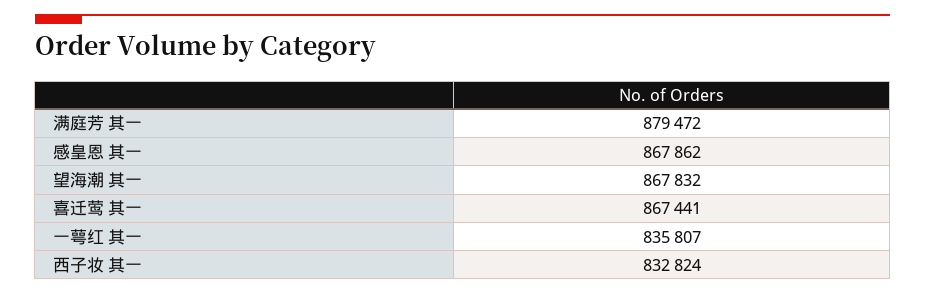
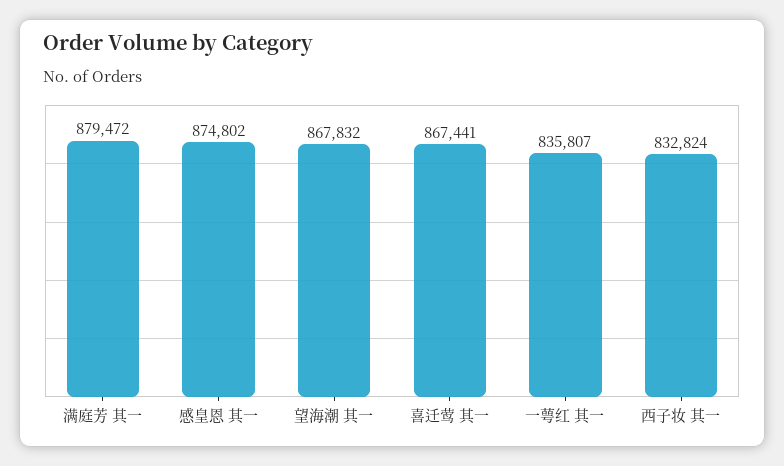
感皇恩 其一: 867862 -> 874802

